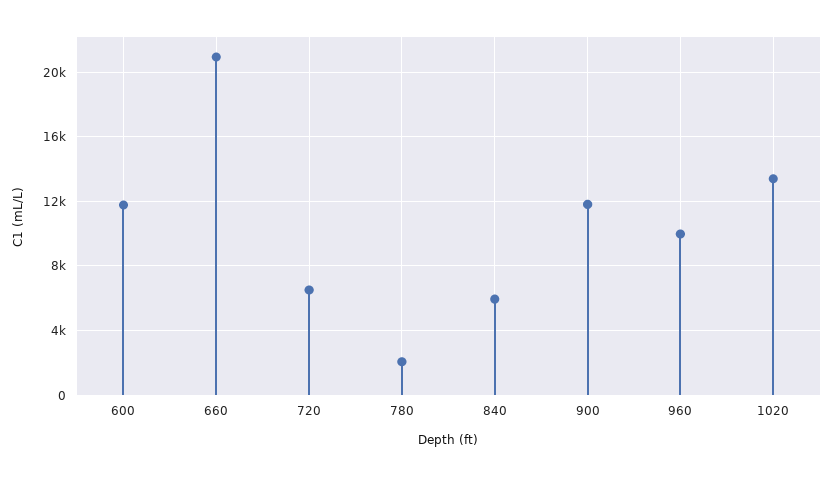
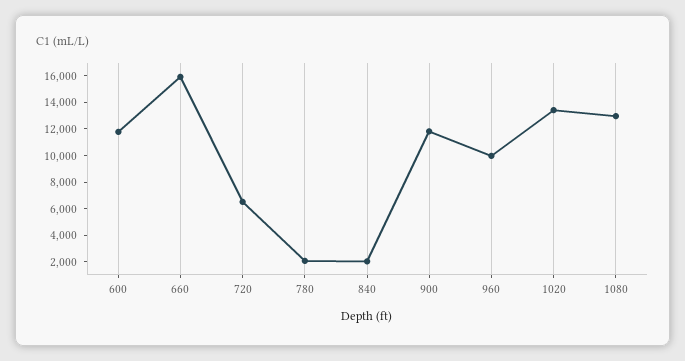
660: 21000 -> 16000
840: 6000 -> 2000
1080: none -> 13000

